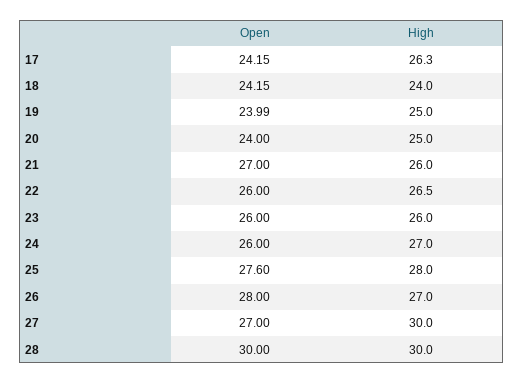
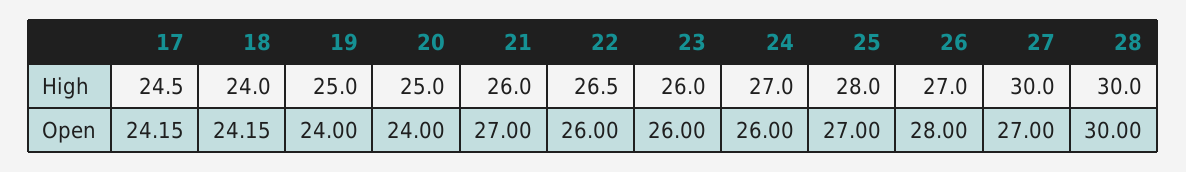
High, 17: 26.3 -> 24.5
Open, 19: 23.99 -> 24
Open, 25: 27.6 -> 27

